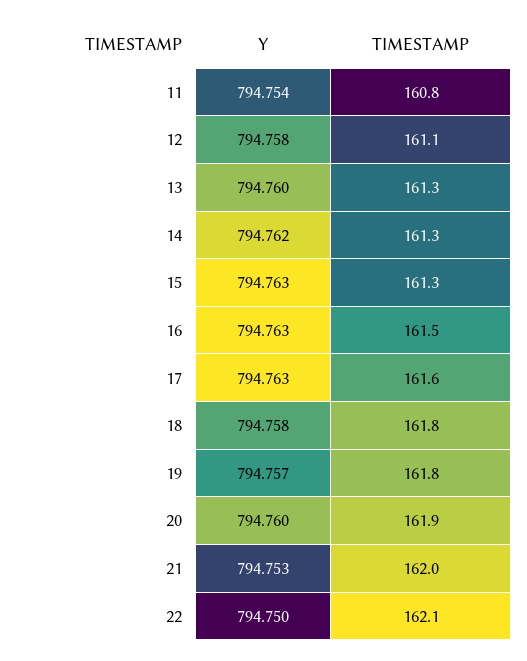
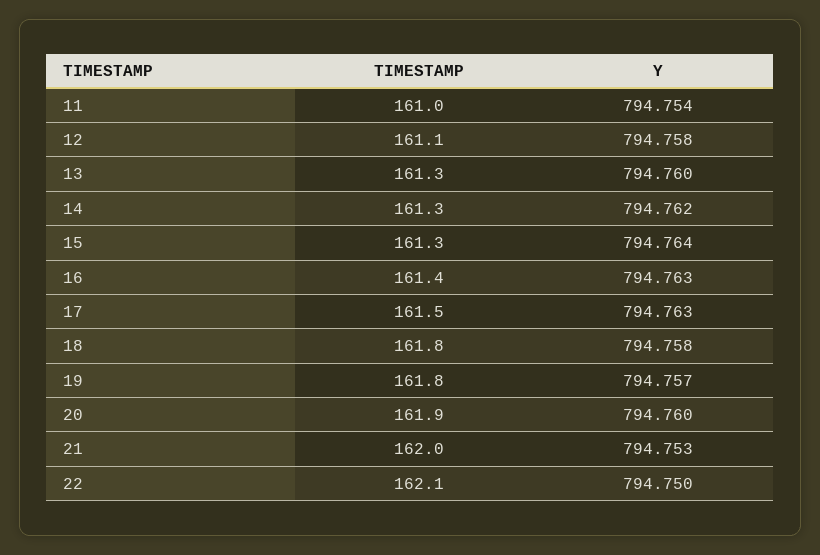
TIMESTAMP, 11: 160.8 -> 161
Y, 15: 794.763 -> 794.764
TIMESTAMP, 16: 161.5 -> 161.4
TIMESTAMP, 17: 161.6 -> 161.5

